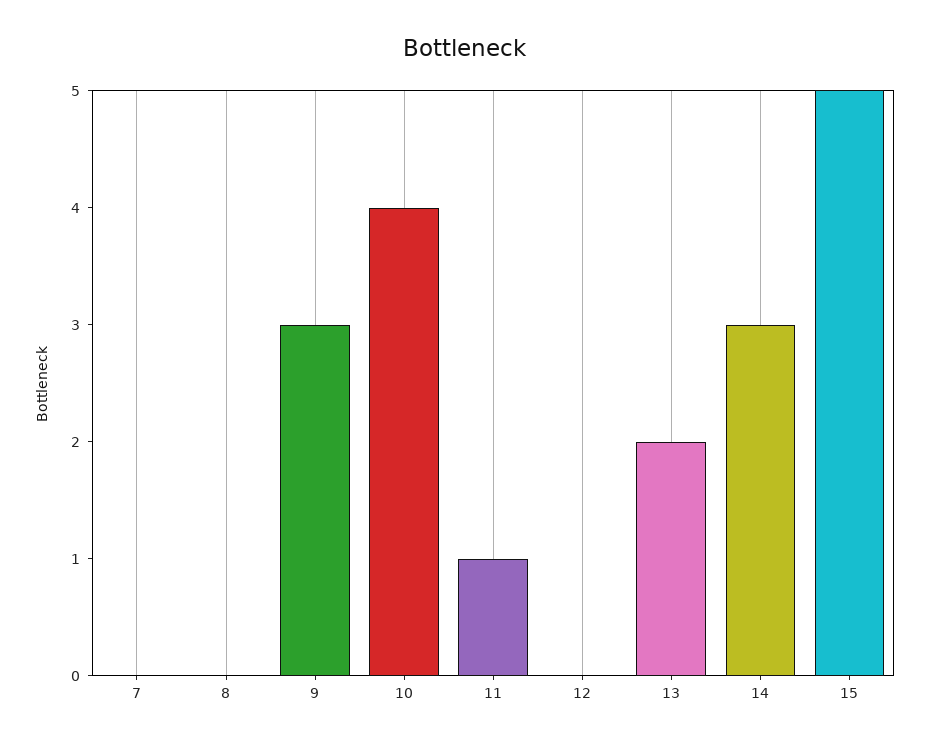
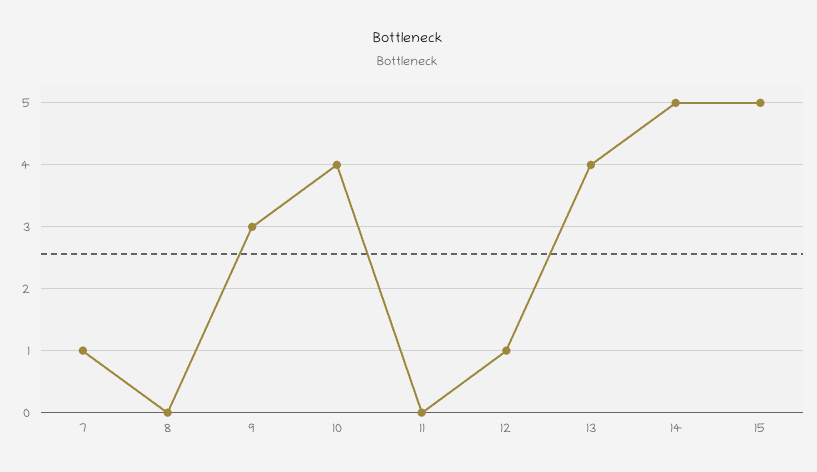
7: 0 -> 1
11: 1 -> 0
12: 0 -> 1
13: 2 -> 4
14: 3 -> 5

